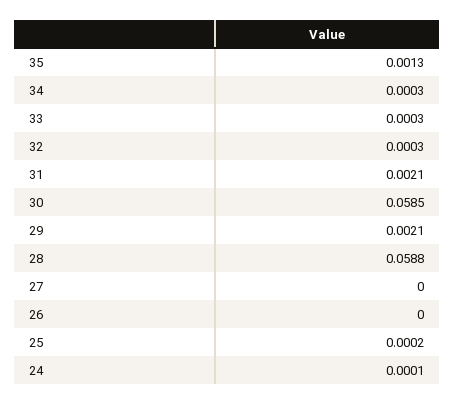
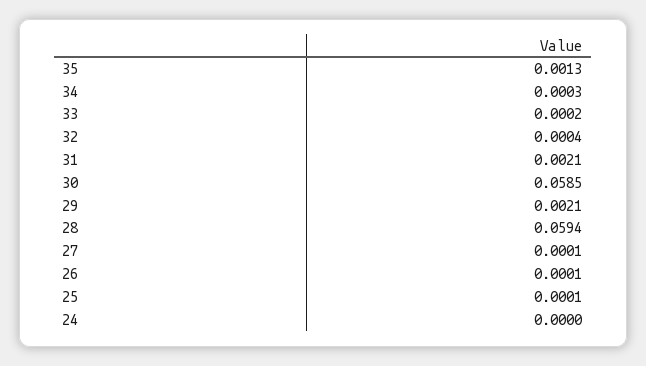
33: 0.0003 -> 0.0002
32: 0.0003 -> 0.0004
28: 0.0588 -> 0.0594
27: 0 -> 0.0001
26: 0 -> 0.0001
25: 0.0002 -> 0.0001
24: 0.0001 -> 0

